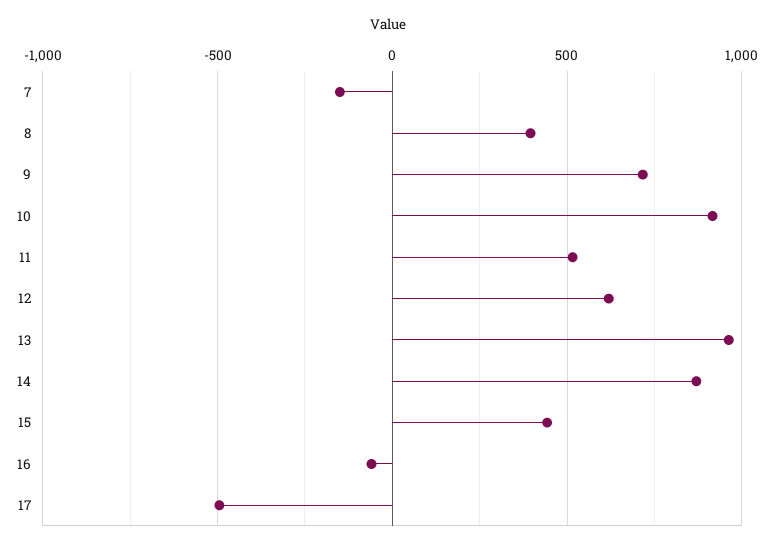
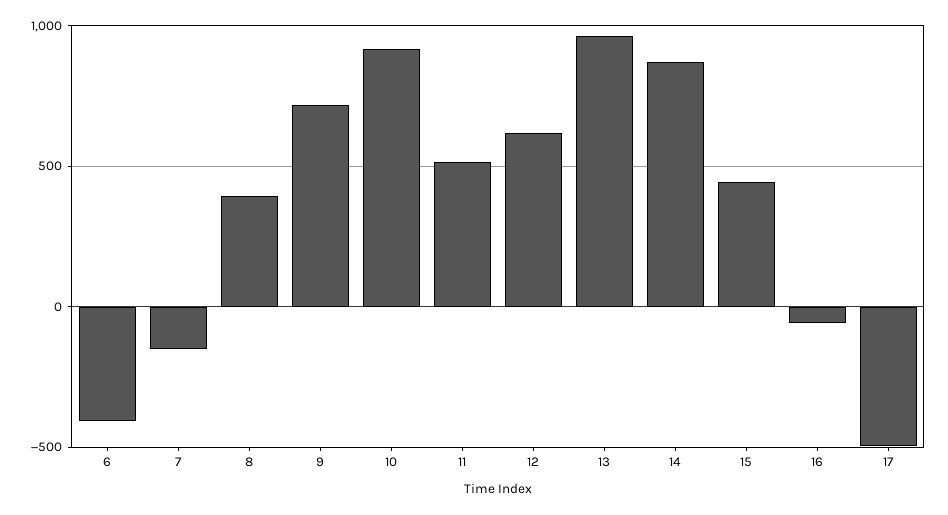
6: none -> -400

